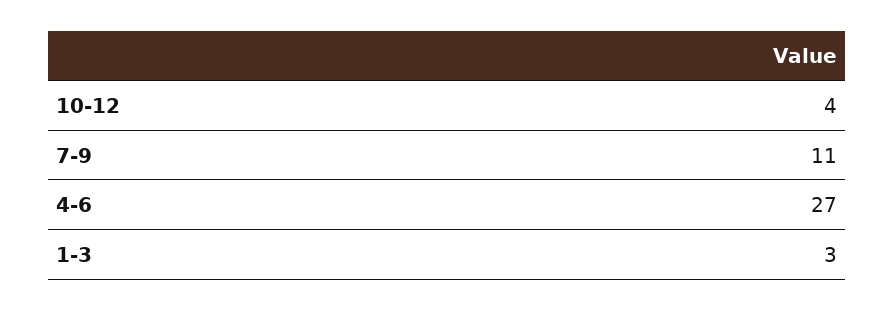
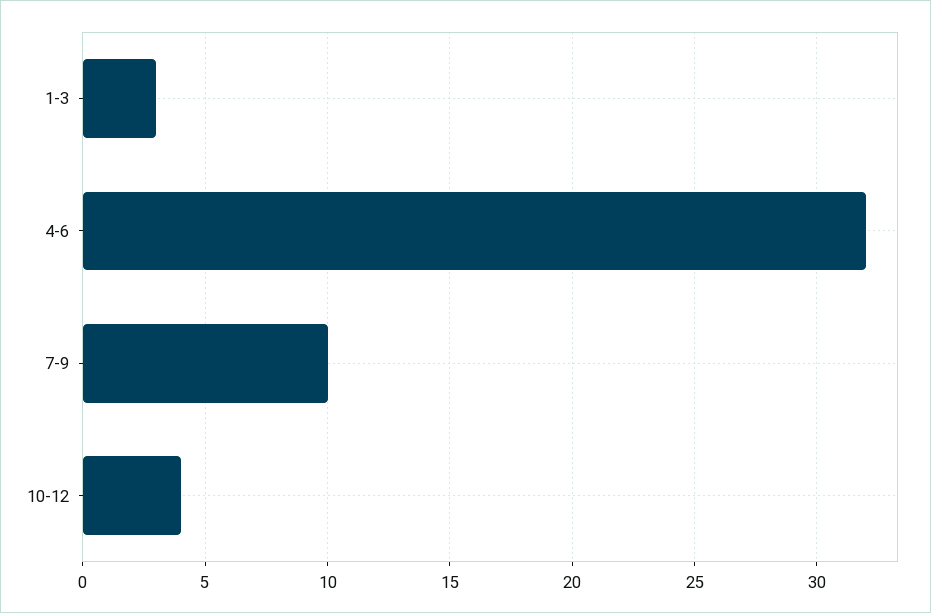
7-9: 11 -> 10
4-6: 27 -> 32

